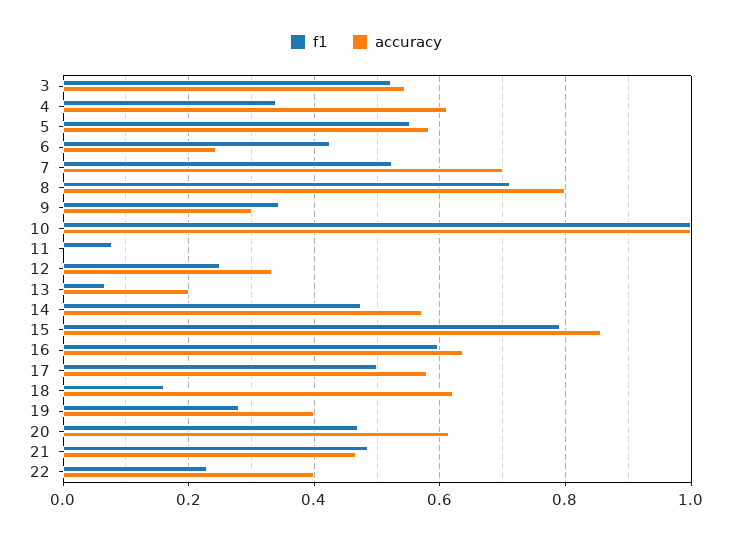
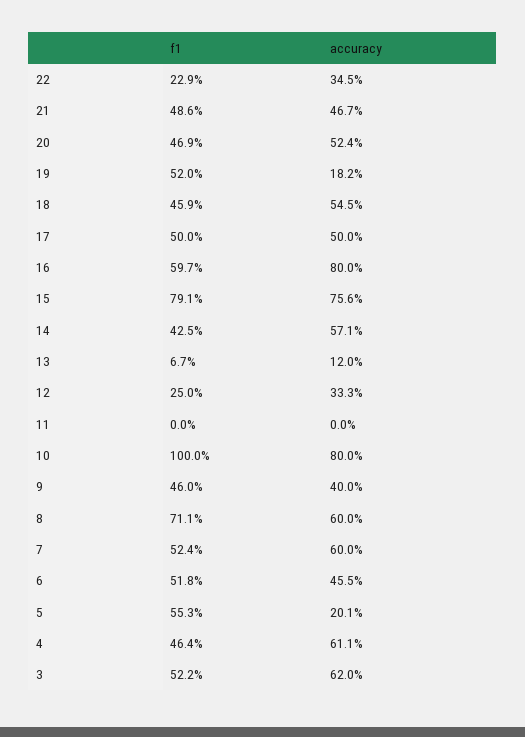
accuracy, 3: 0.54 -> 0.62
f1, 4: 0.34 -> 0.464
accuracy, 5: 0.58 -> 0.201
f1, 6: 0.42 -> 0.518
accuracy, 6: 0.24 -> 0.455
accuracy, 7: 0.7 -> 0.6
accuracy, 8: 0.8 -> 0.6
f1, 9: 0.34 -> 0.46
accuracy, 9: 0.3 -> 0.4
accuracy, 10: 1 -> 0.8
f1, 11: 0.08 -> 0
accuracy, 13: 0.2 -> 0.12
f1, 14: 0.48 -> 0.425
accuracy, 15: 0.86 -> 0.756
accuracy, 16: 0.64 -> 0.8
accuracy, 17: 0.58 -> 0.5
f1, 18: 0.16 -> 0.459
accuracy, 18: 0.62 -> 0.545
f1, 19: 0.28 -> 0.52
accuracy, 19: 0.4 -> 0.182
accuracy, 20: 0.62 -> 0.524
accuracy, 22: 0.4 -> 0.345

